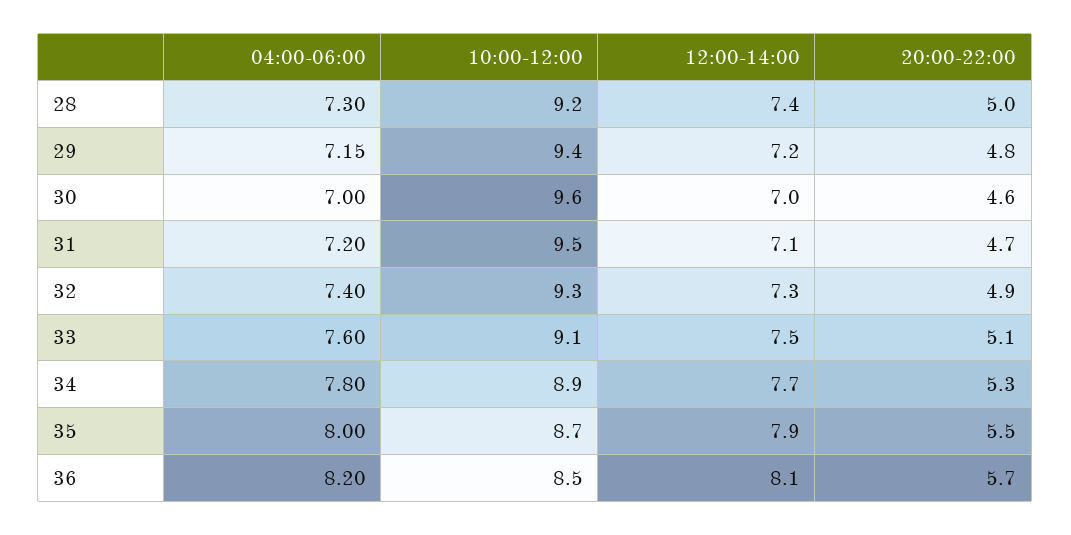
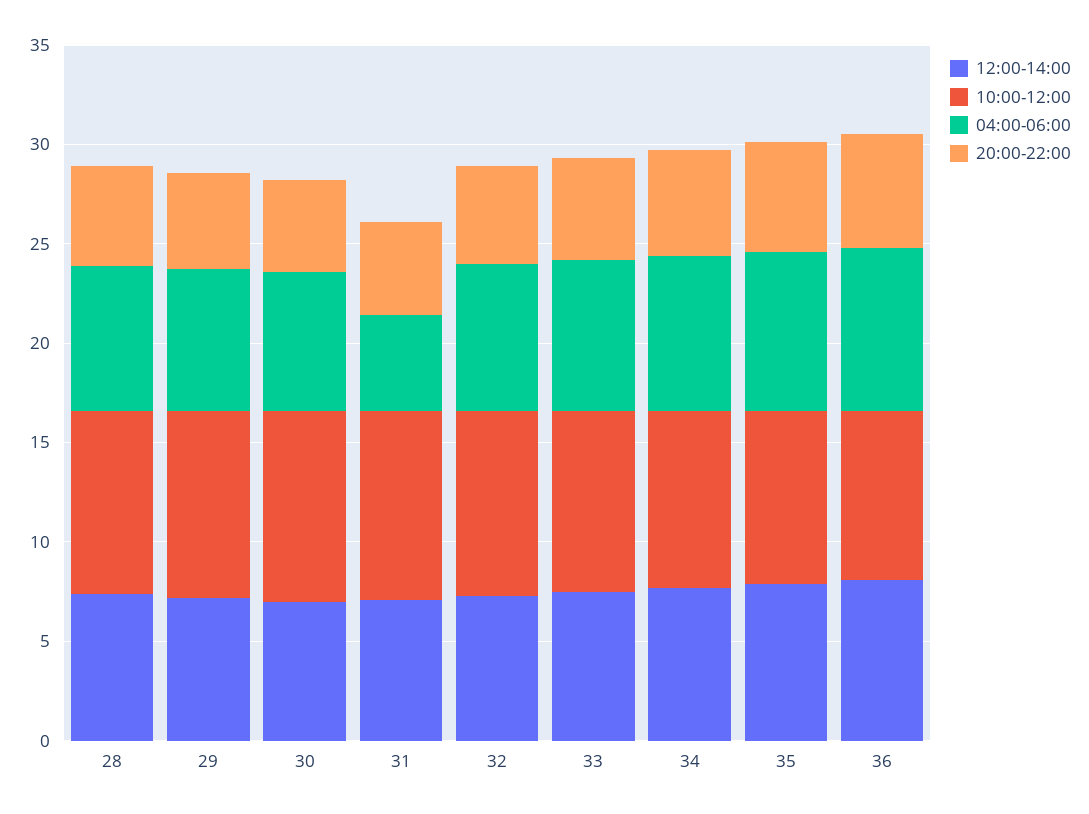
04:00-06:00, 31: 7.2 -> 5

